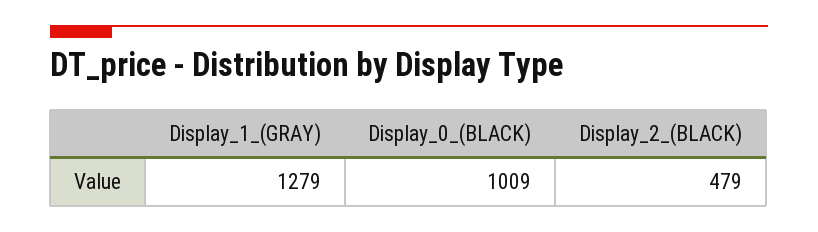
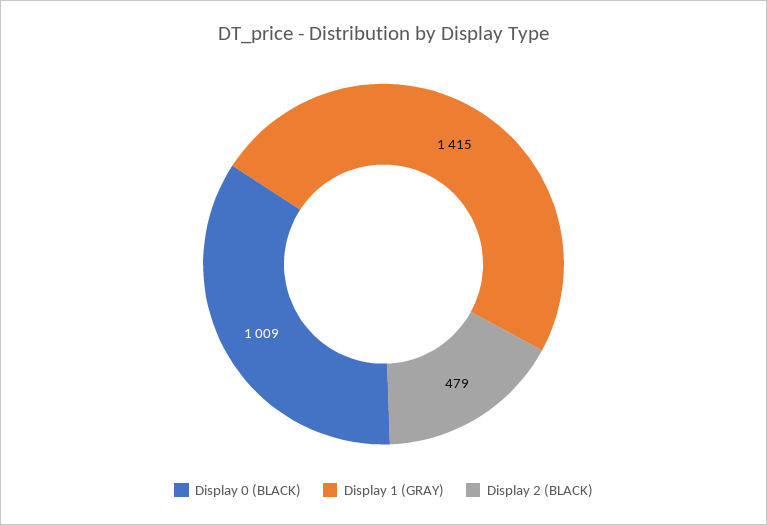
Display_1_(GRAY): 1279 -> 1415

